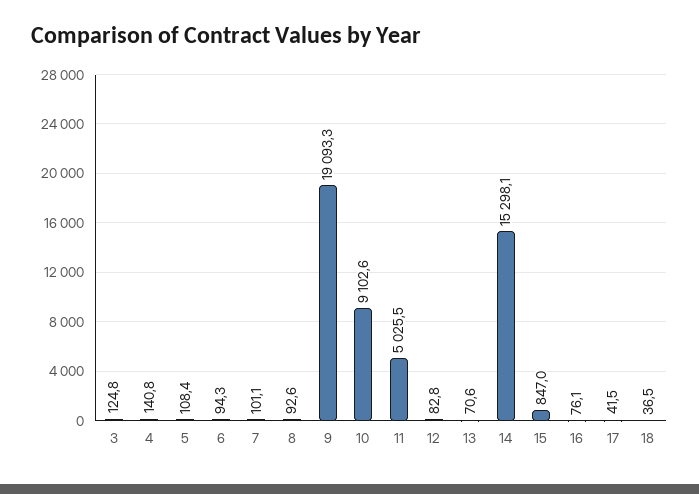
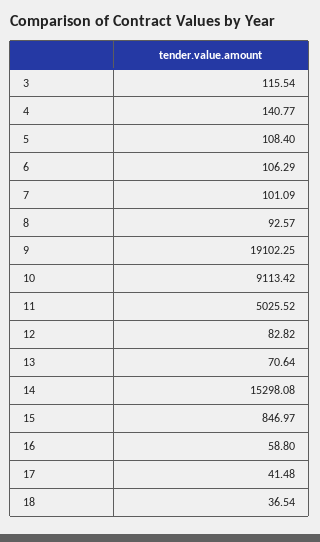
3: 124.8 -> 115.54
6: 94.3 -> 106.29
9: 19093.3 -> 19102.25
10: 9102.6 -> 9113.42
16: 76.1 -> 58.8

